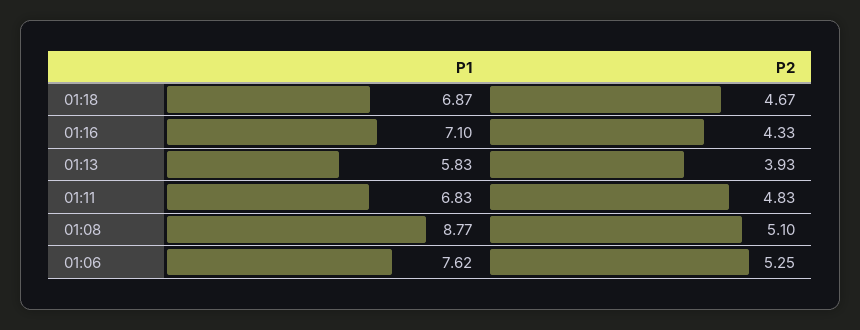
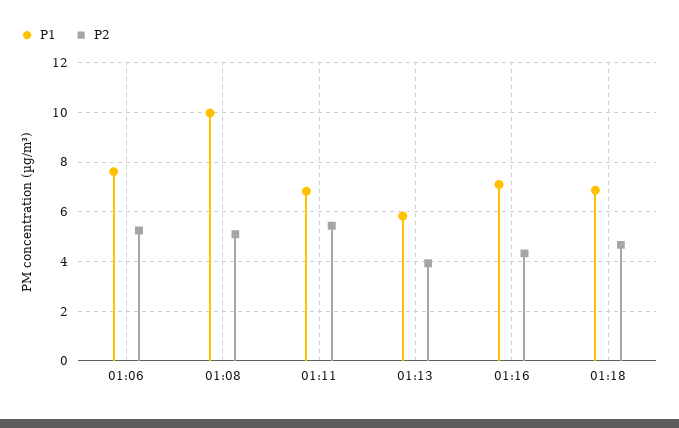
P2, 01:11: 4.83 -> 5.5
P1, 01:08: 8.77 -> 10

